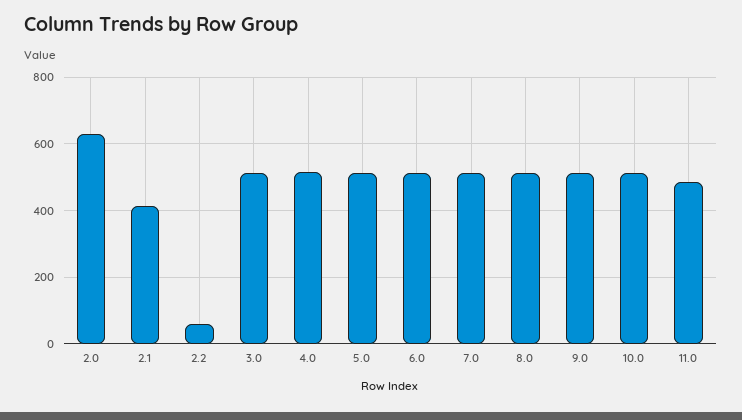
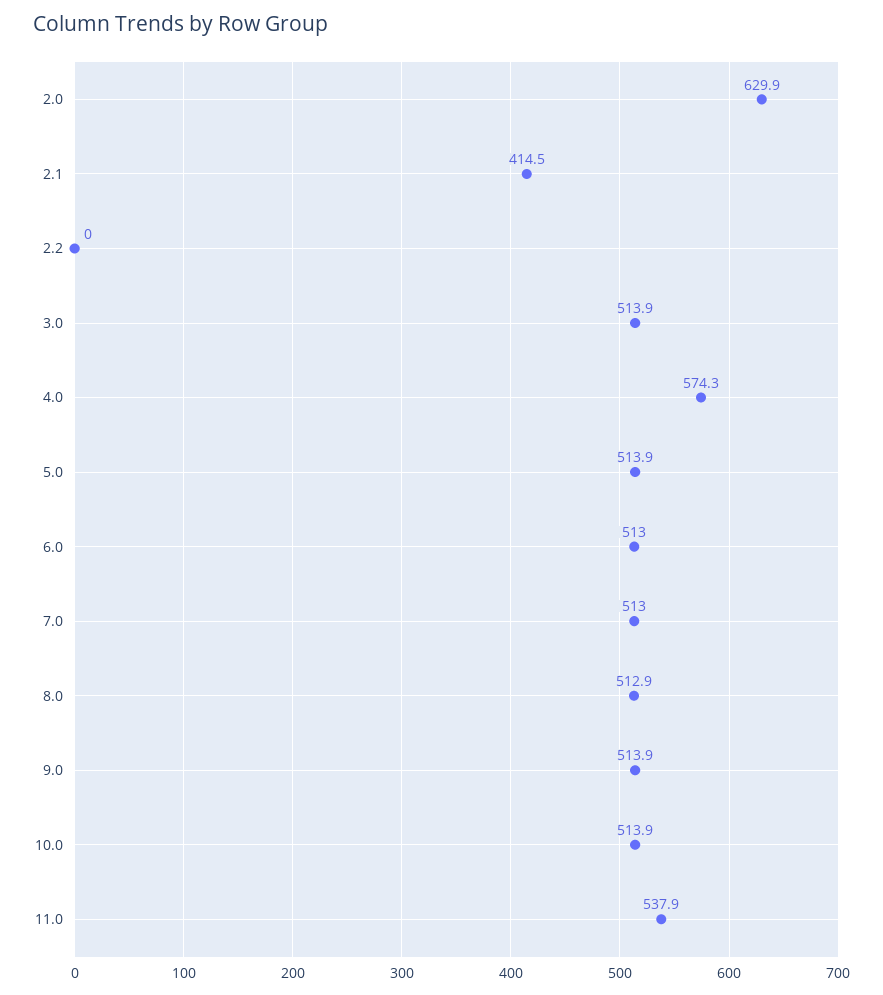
2.2: 60 -> 0
4.0: 520 -> 574.3
11.0: 480 -> 537.9

